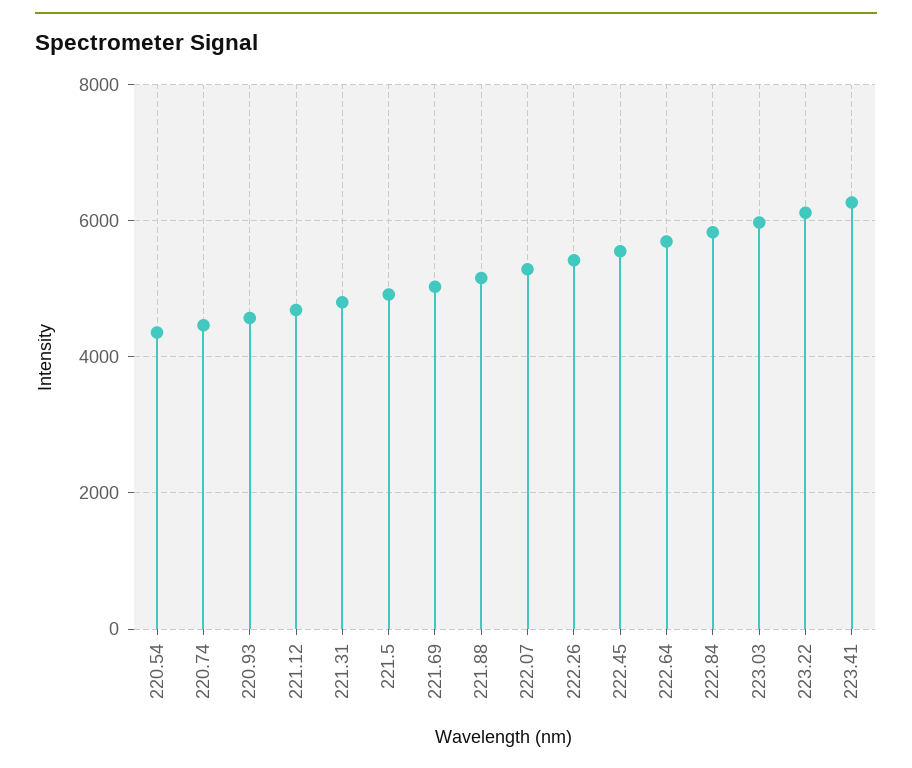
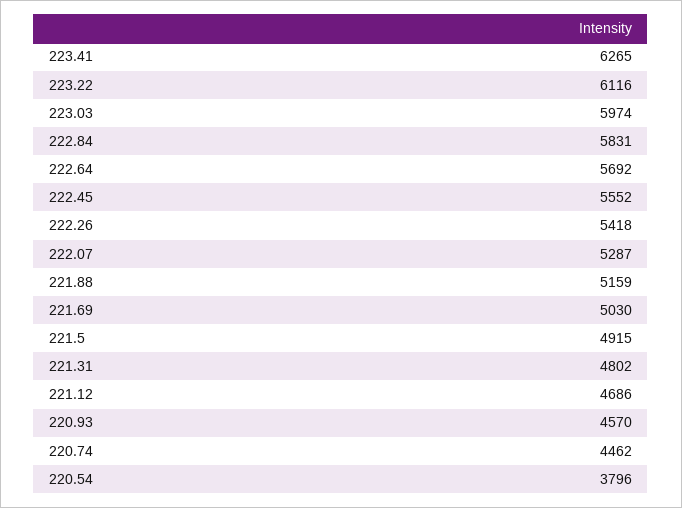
220.54: 4400 -> 3796

